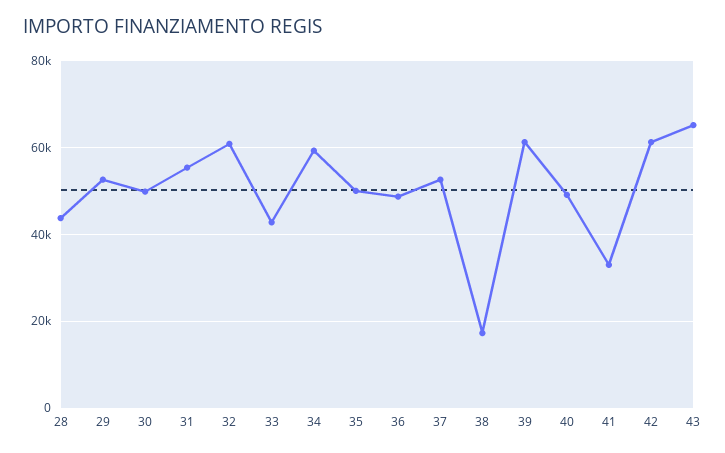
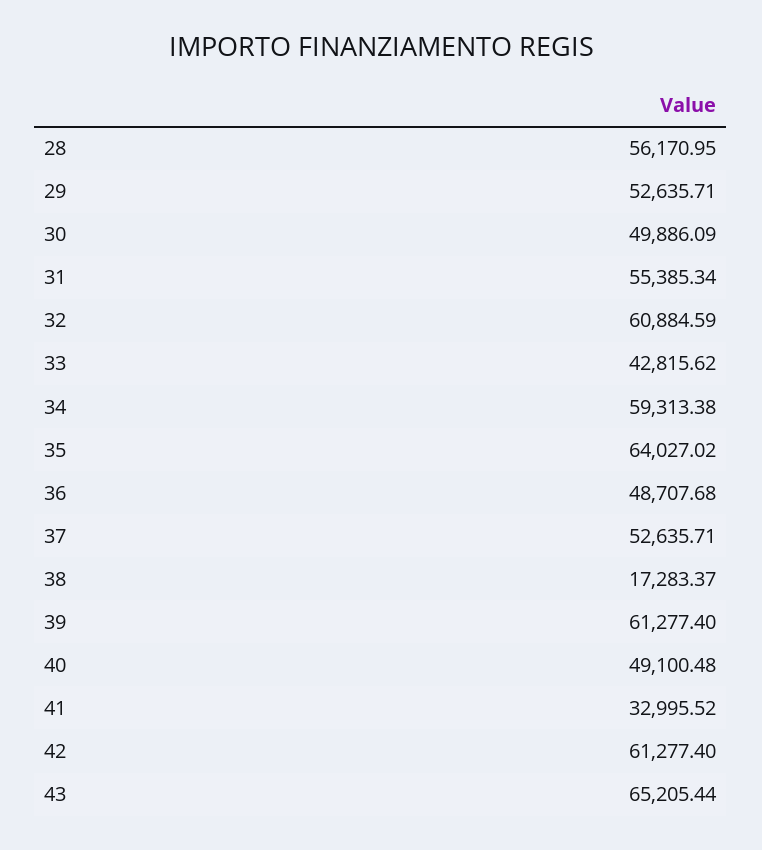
28: 44000 -> 56170.95
35: 50000 -> 64027.02

